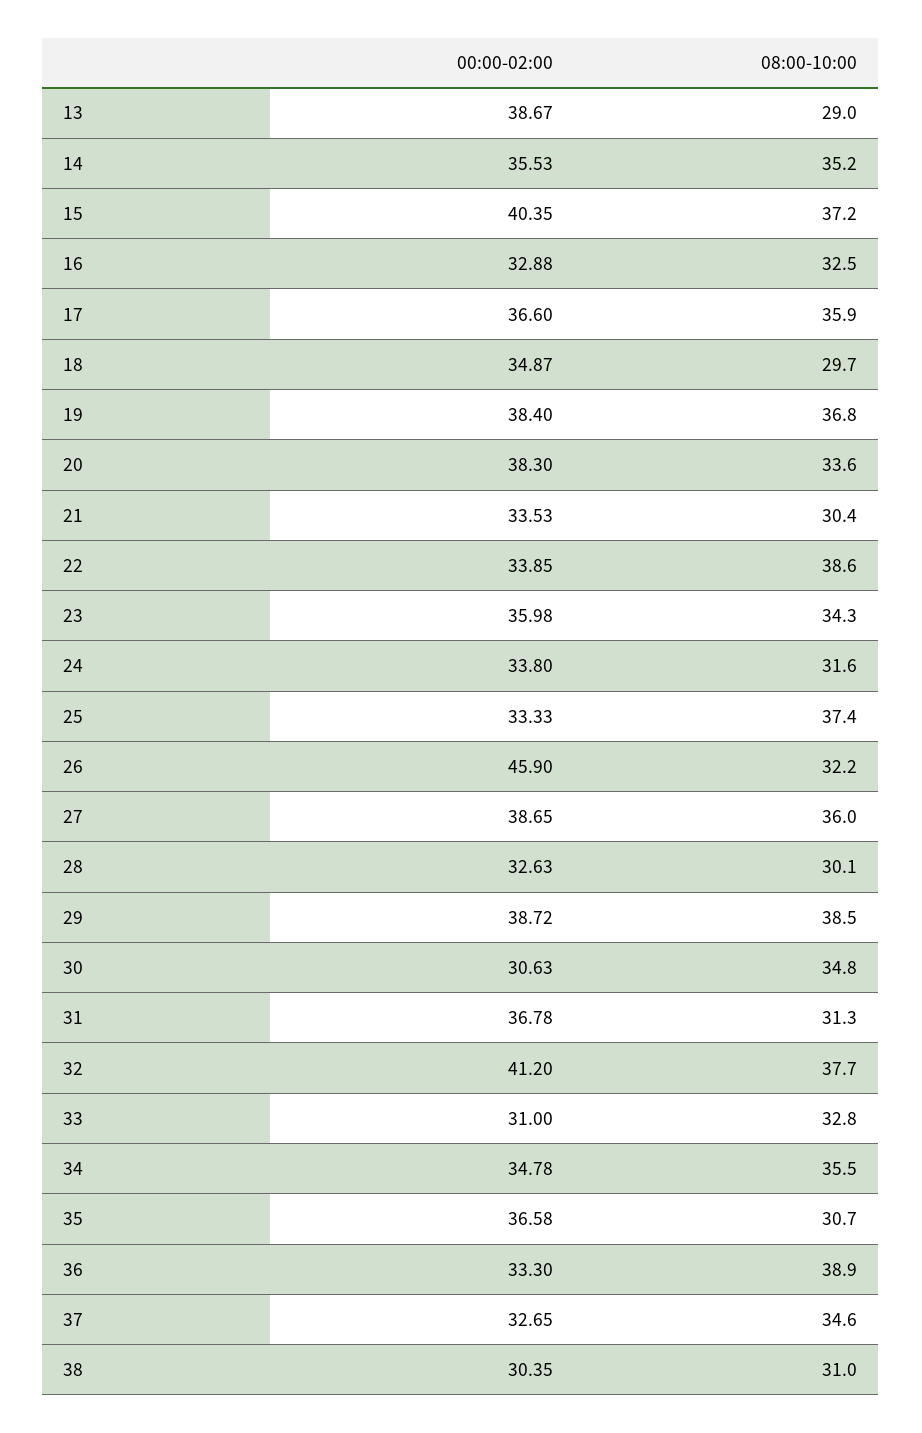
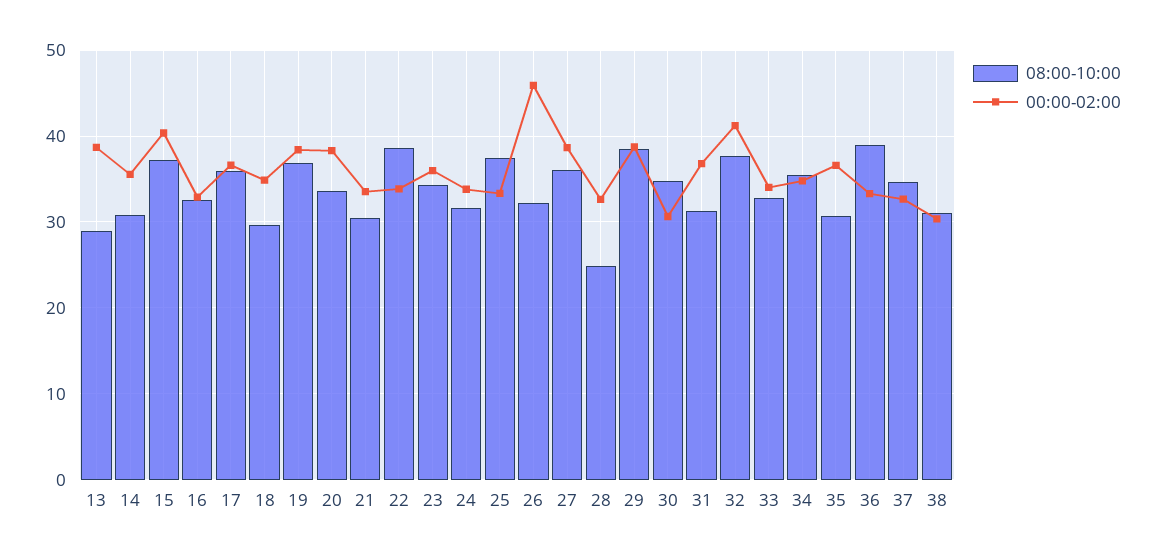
08:00-10:00, 14: 35.2 -> 31
08:00-10:00, 28: 30.1 -> 25
00:00-02:00, 33: 31 -> 34

